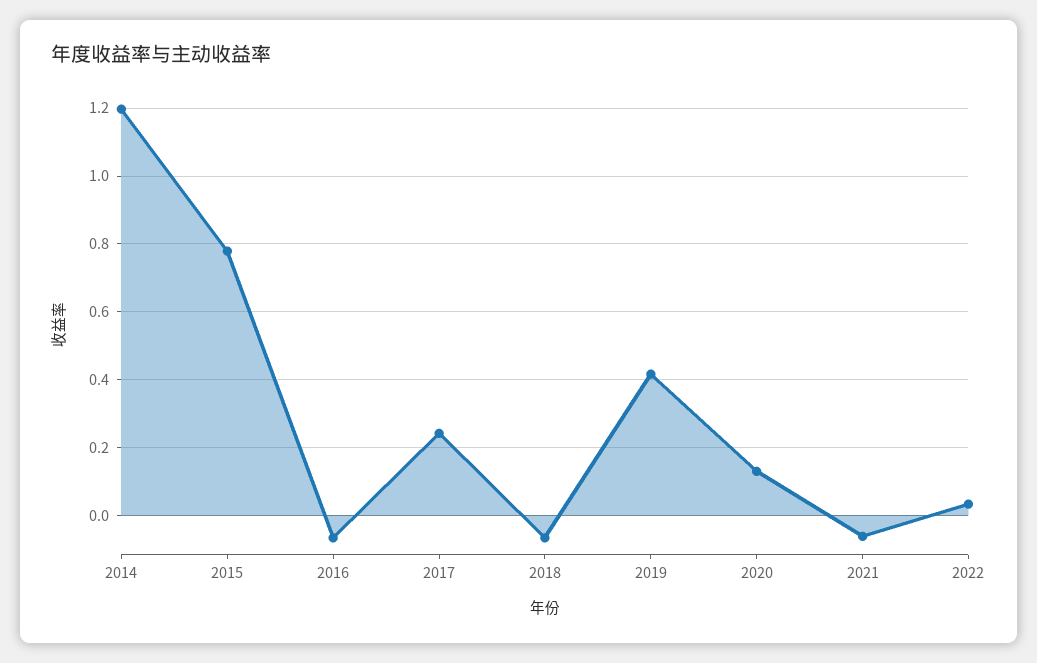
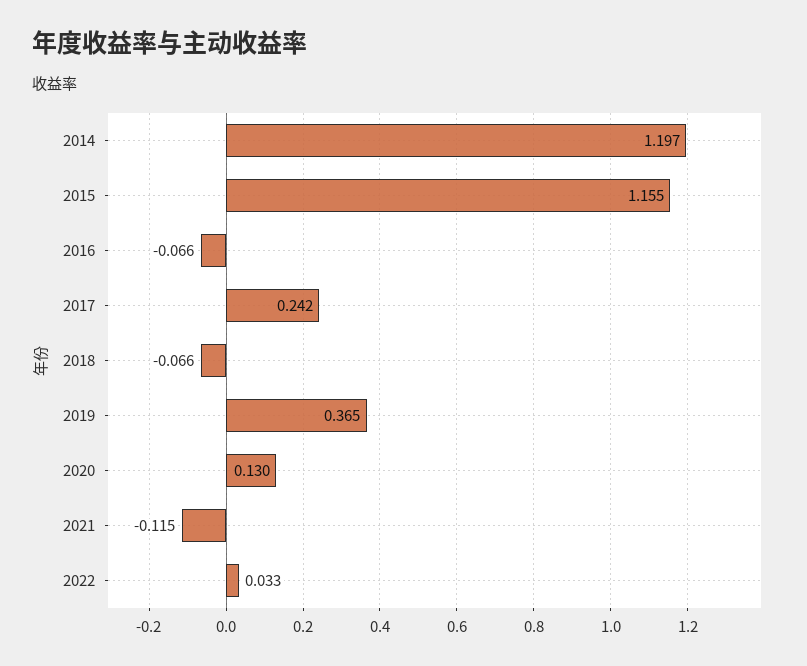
2015: 0.78 -> 1.155
2019: 0.42 -> 0.365
2021: -0.06 -> -0.115

